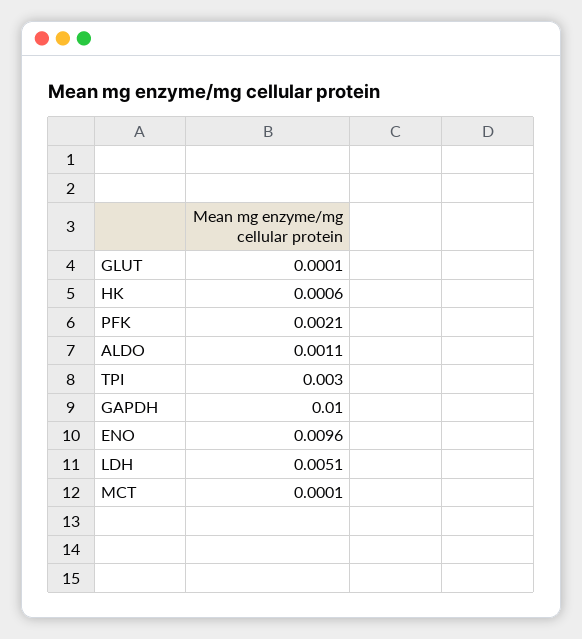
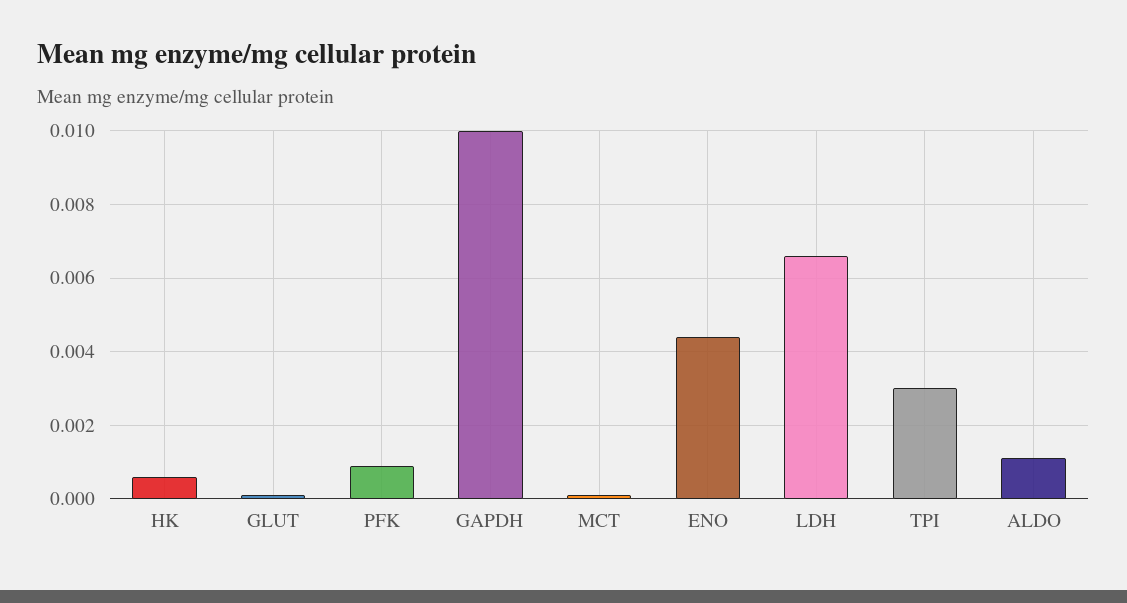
PFK: 0.0021 -> 0.001
ENO: 0.0096 -> 0.0045
LDH: 0.0051 -> 0.0065

